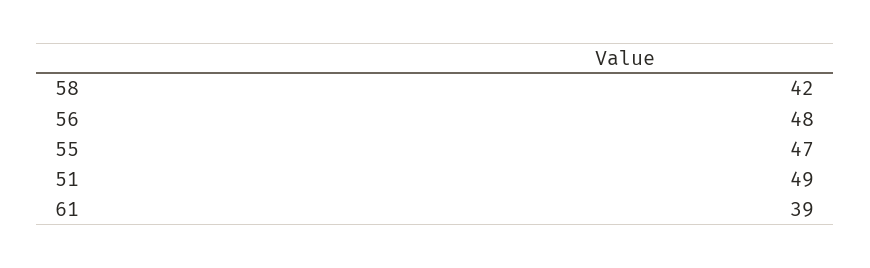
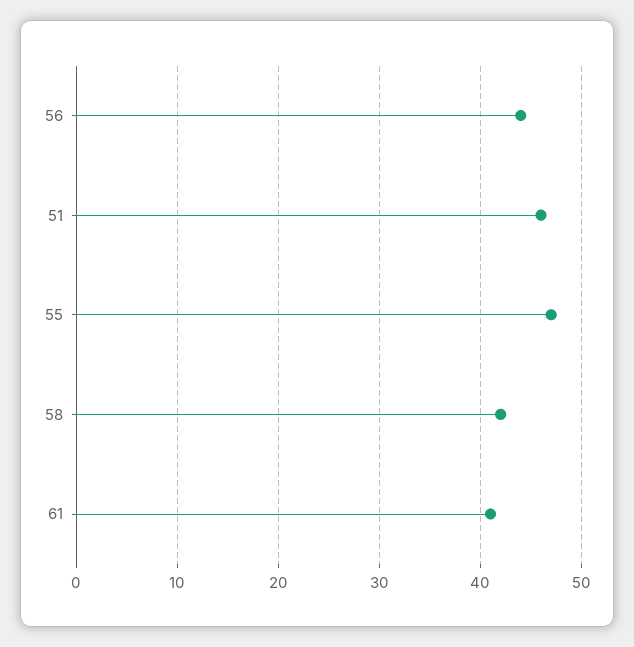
56: 48 -> 44
51: 49 -> 46
61: 39 -> 41

